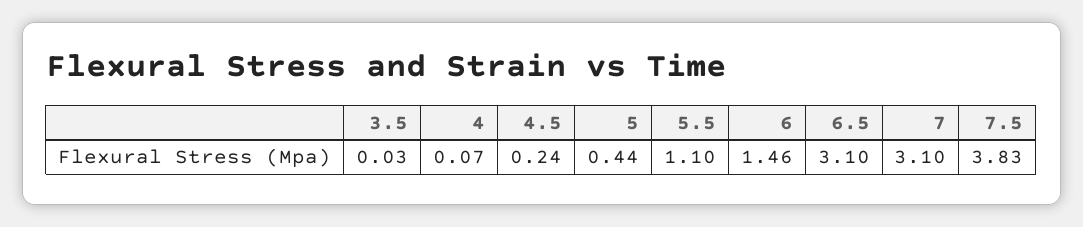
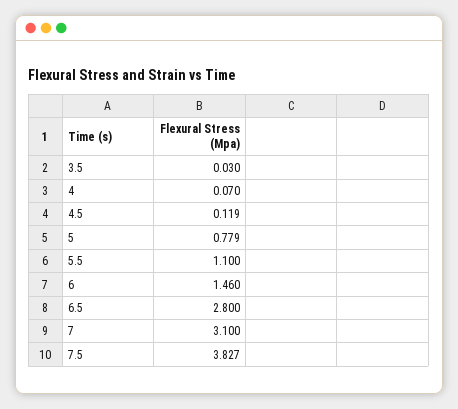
4.5: 0.24 -> 0.119
5: 0.44 -> 0.779
6.5: 3.1 -> 2.8

